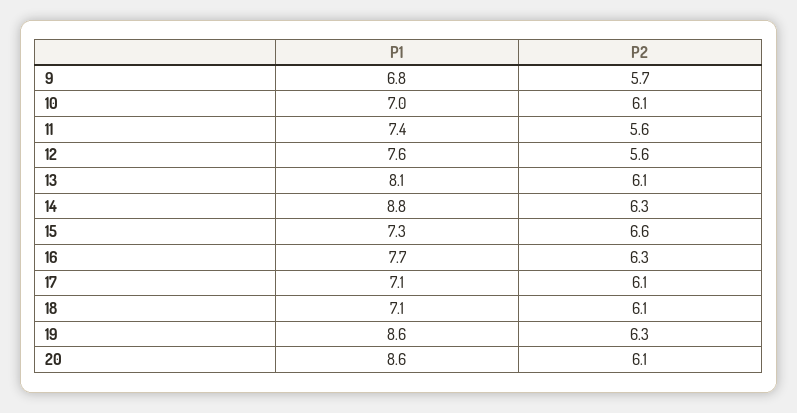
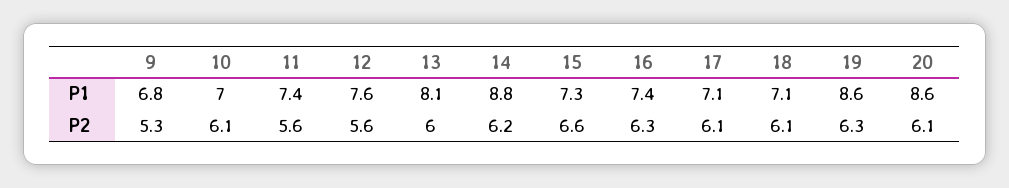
P2, 9: 5.7 -> 5.3
P2, 13: 6.1 -> 6
P2, 14: 6.3 -> 6.2
P1, 16: 7.7 -> 7.4

